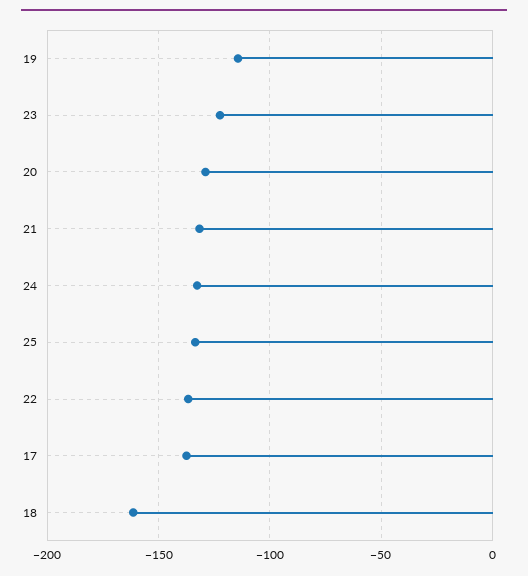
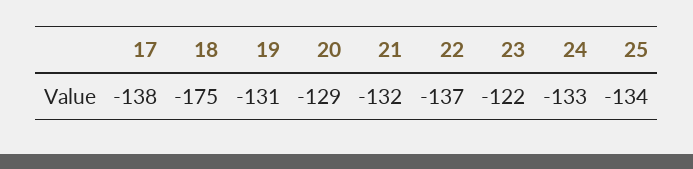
19: -115 -> -131
18: -160 -> -175

